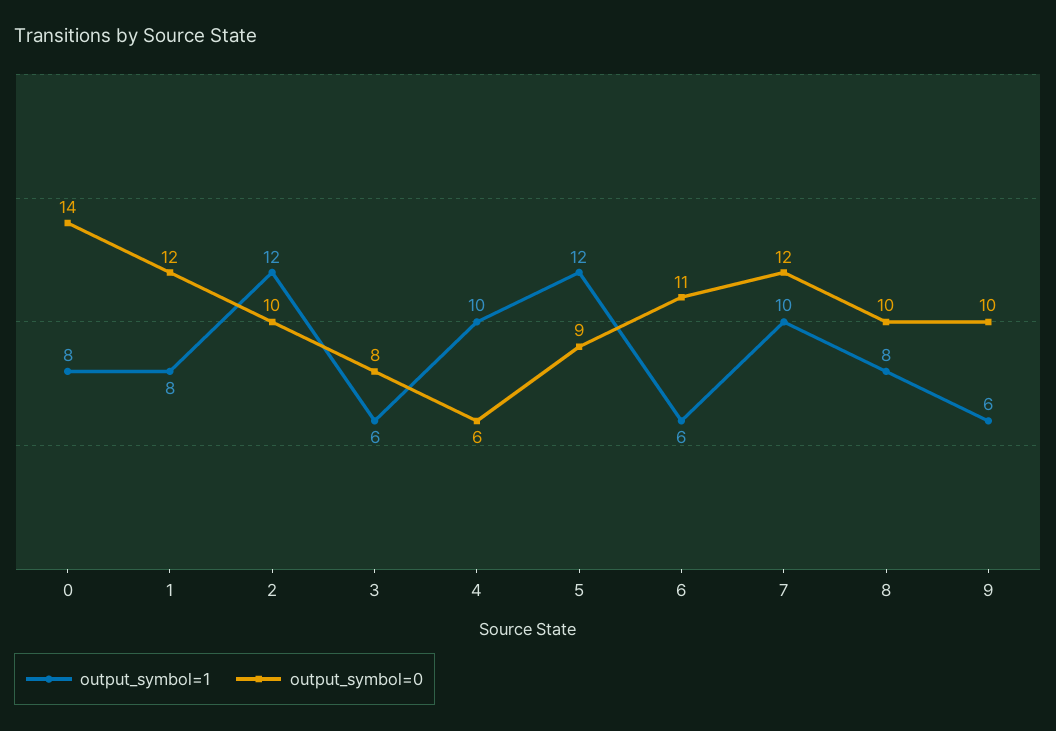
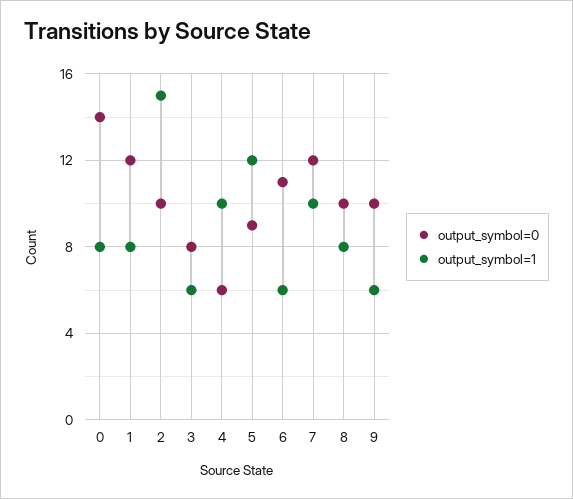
output_symbol=1, 2: 12 -> 15

